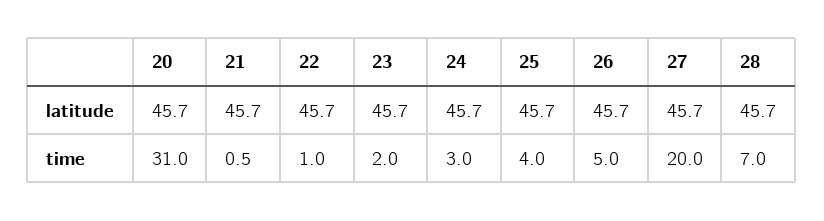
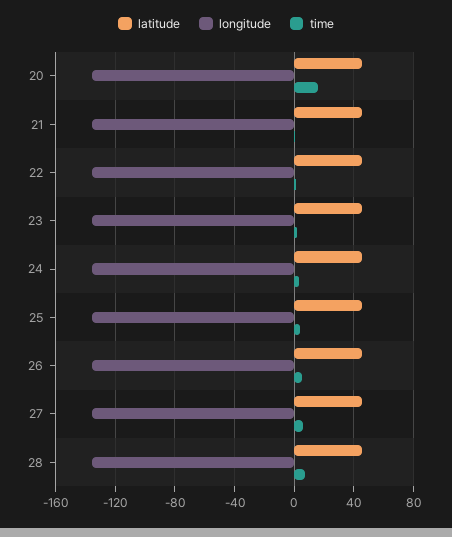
time, 20: 31 -> 15
time, 27: 20 -> 5
longitude, 20: none -> -135
longitude, 21: none -> -135
longitude, 22: none -> -135
longitude, 23: none -> -135
longitude, 24: none -> -135
longitude, 25: none -> -135
longitude, 26: none -> -135
longitude, 27: none -> -135
longitude, 28: none -> -135

